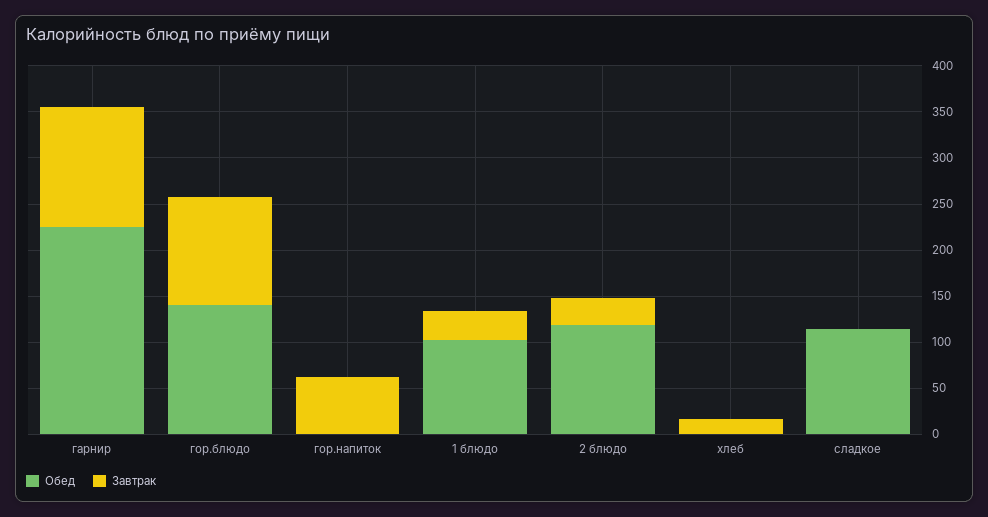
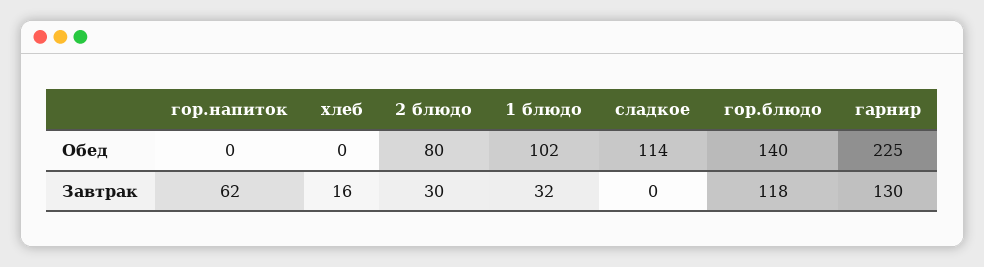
Обед, 2 блюдо: 120 -> 80

